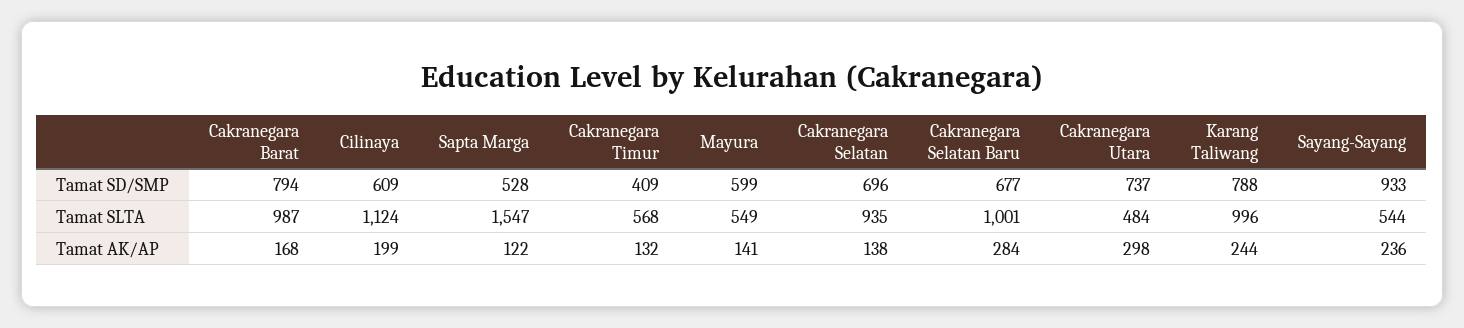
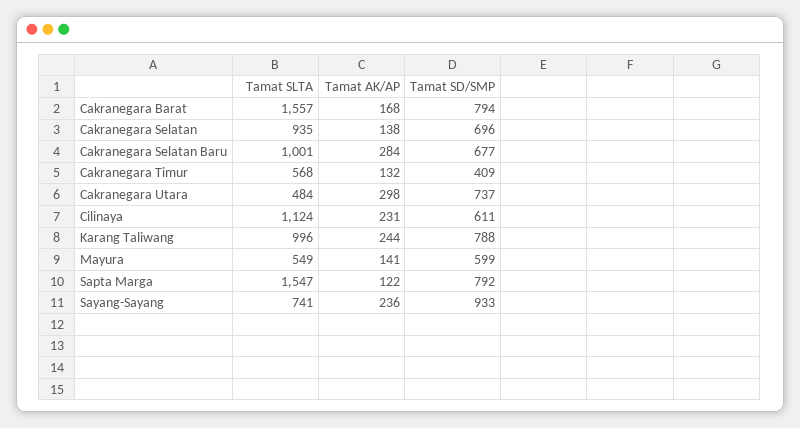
Cilinaya, Tamat SD/SMP: 609 -> 611
Sapta Marga, Tamat SD/SMP: 528 -> 792
Cakranegara Barat, Tamat SLTA: 987 -> 1557
Sayang-Sayang, Tamat SLTA: 544 -> 741
Cilinaya, Tamat AK/AP: 199 -> 231

